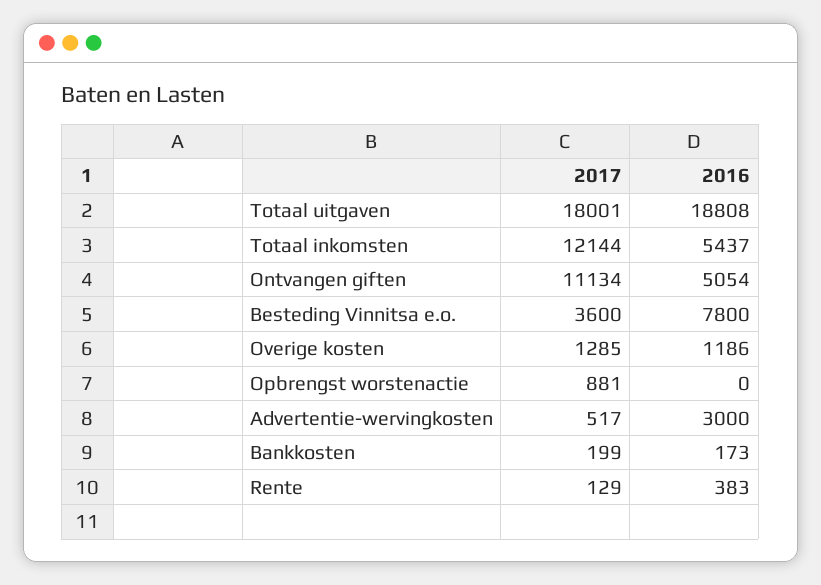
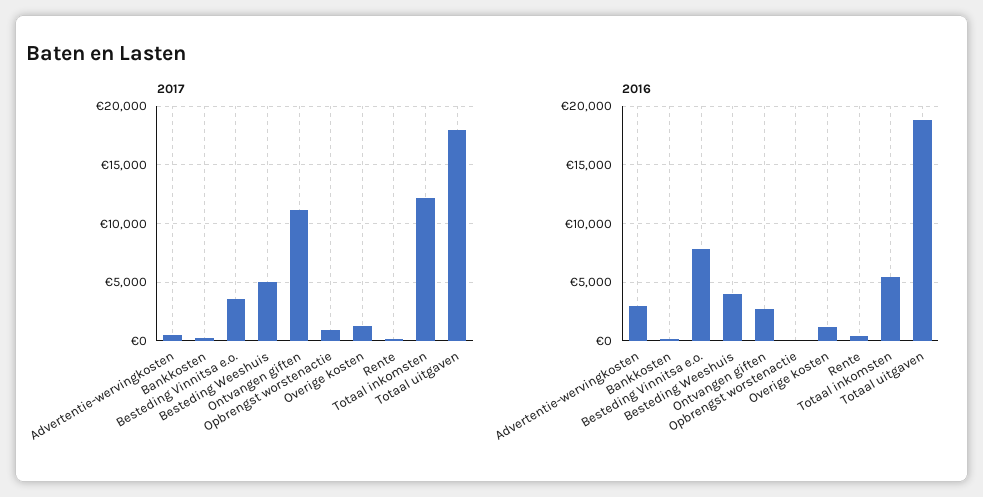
2016, Ontvangen giften: 5054 -> 3000
2017, Besteding Weeshuis: none -> 5000
2016, Besteding Weeshuis: none -> 4000

